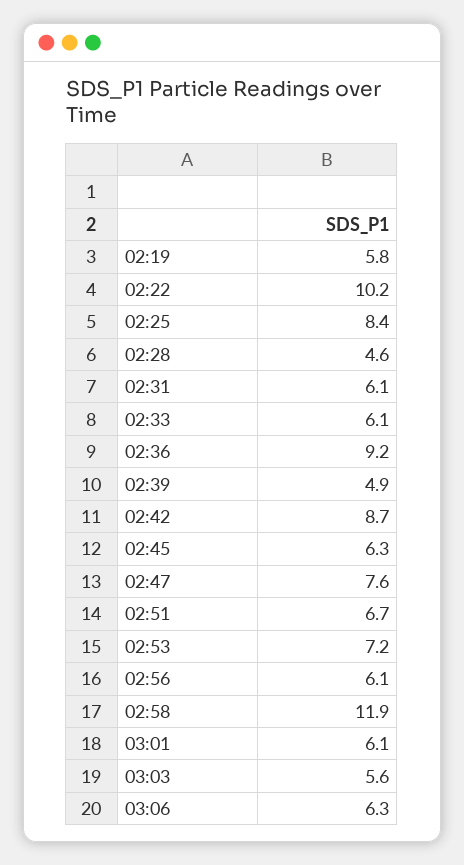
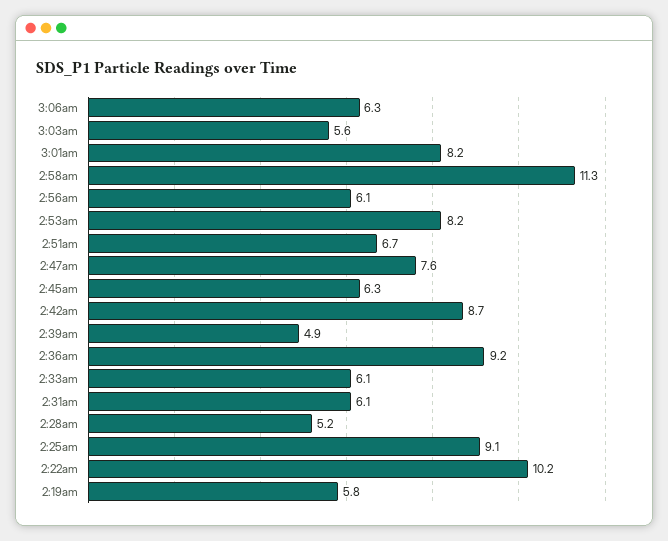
02:25: 8.4 -> 9.1
02:28: 4.6 -> 5.2
02:53: 7.2 -> 8.2
02:58: 11.9 -> 11.3
03:01: 6.1 -> 8.2

